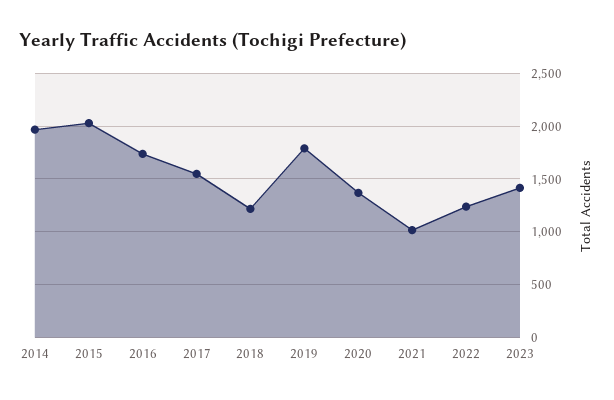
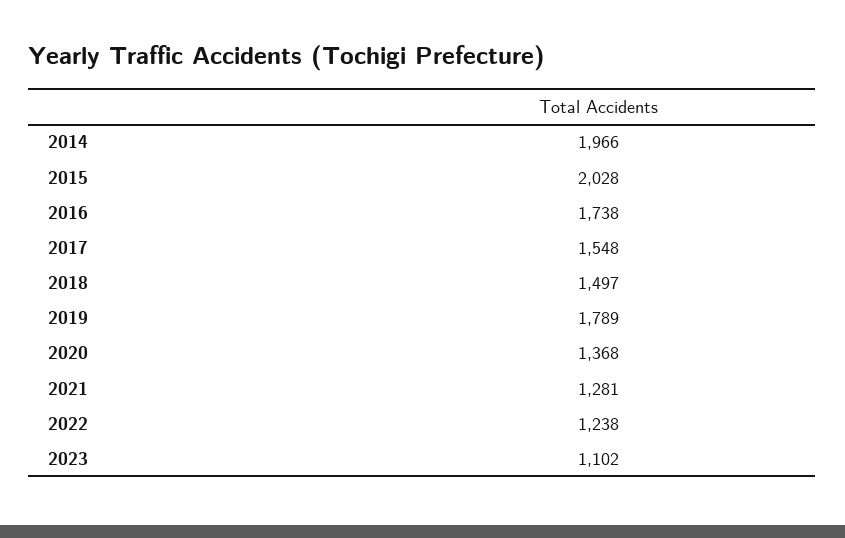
2018: 1200 -> 1497
2021: 1000 -> 1281
2023: 1400 -> 1102

